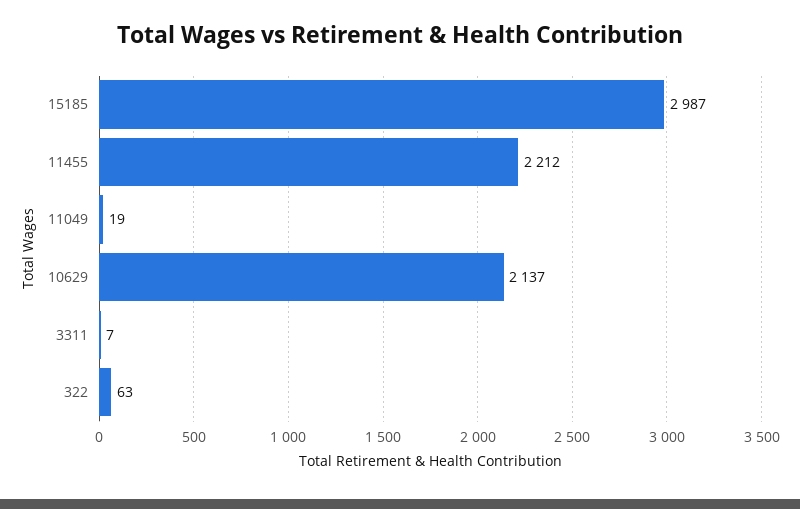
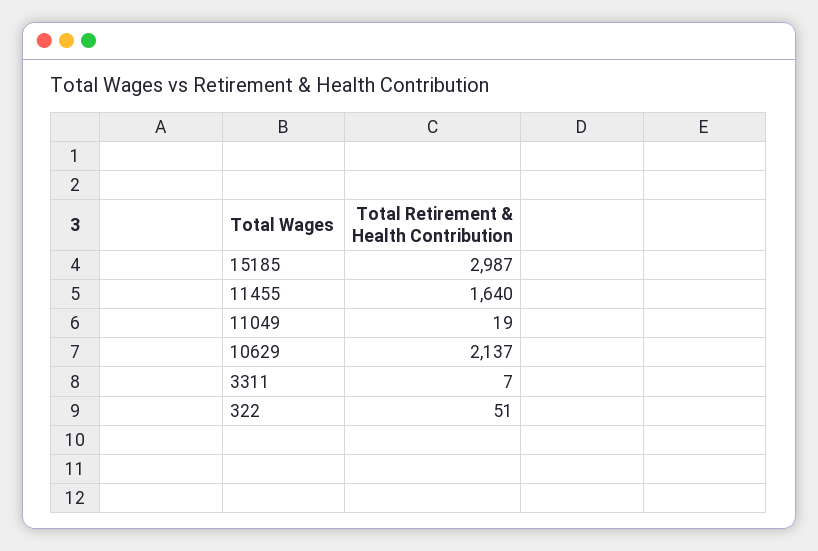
11455: 2212 -> 1640
322: 63 -> 51

